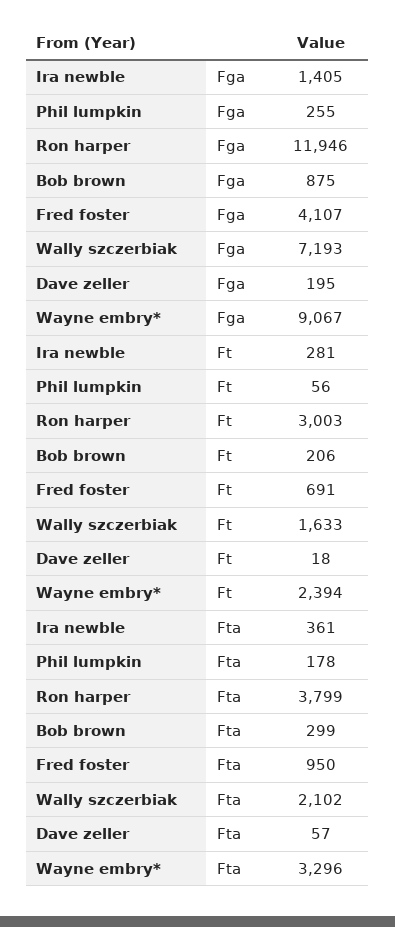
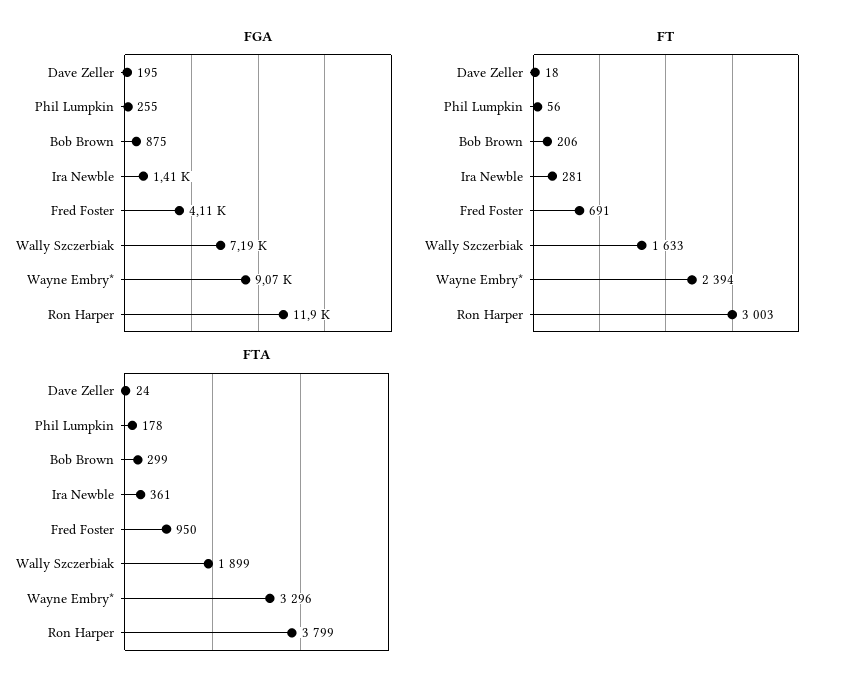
Fta, Wally szczerbiak: 2102 -> 1899
Fta, Dave zeller: 57 -> 24

